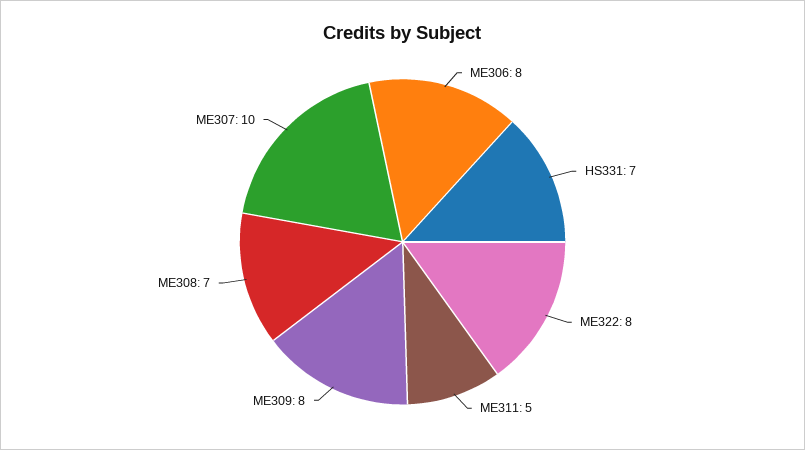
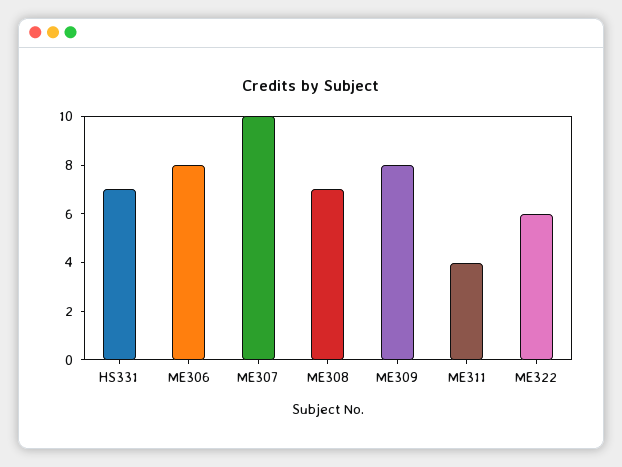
ME322: 8 -> 6
ME311: 5 -> 4

